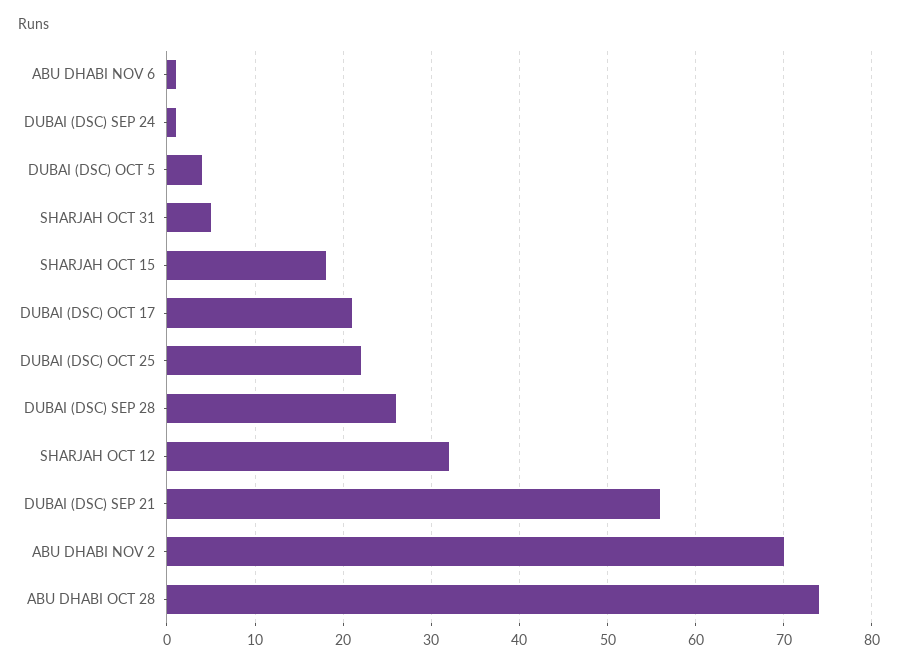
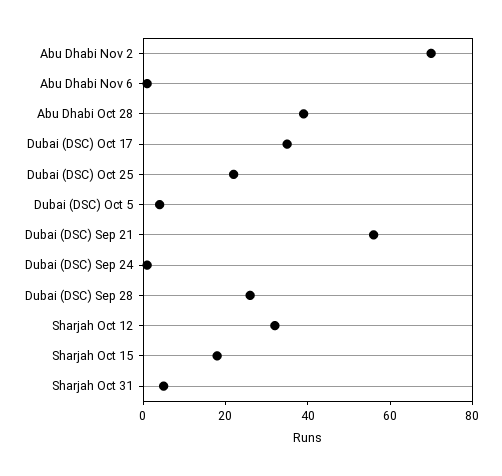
DUBAI (DSC) OCT 17: 21 -> 35
ABU DHABI OCT 28: 74 -> 40

